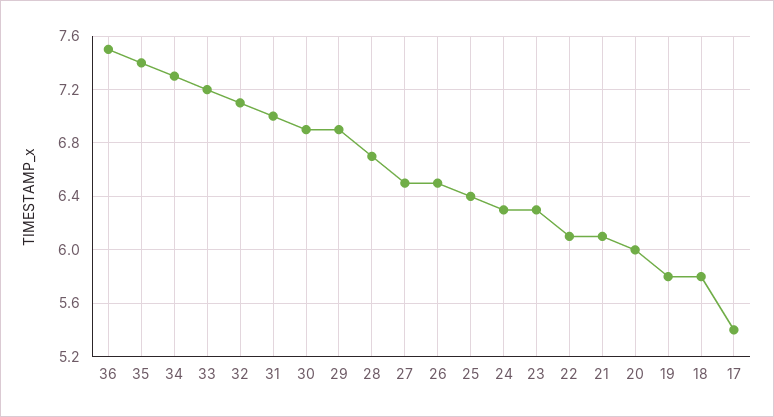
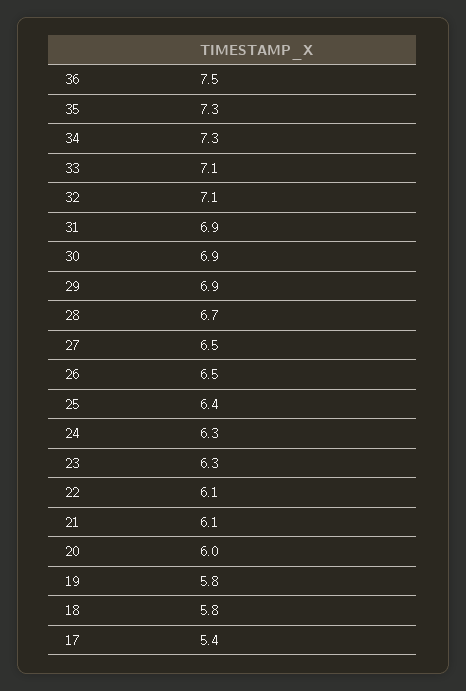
35: 7.4 -> 7.3
33: 7.2 -> 7.1
31: 7 -> 6.9

